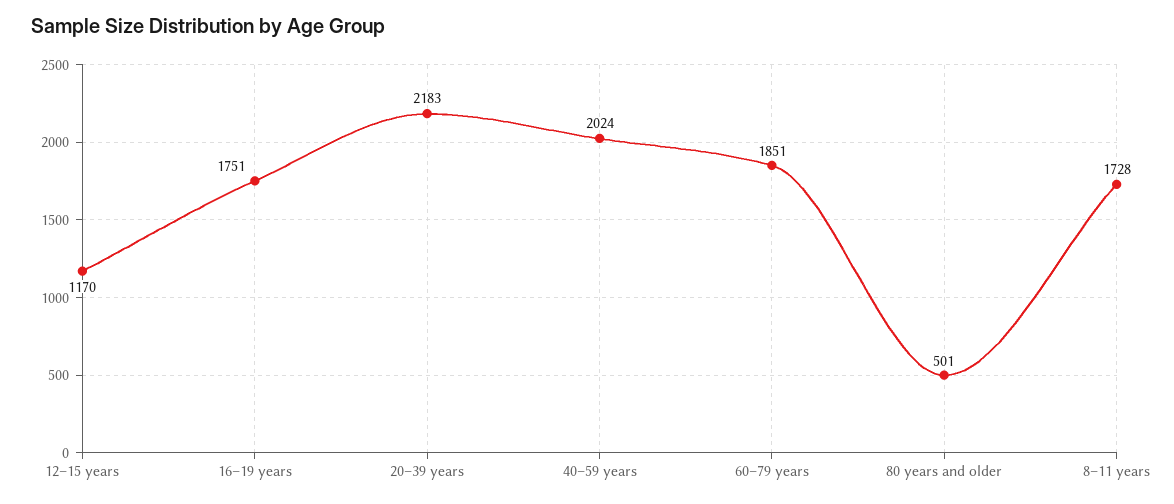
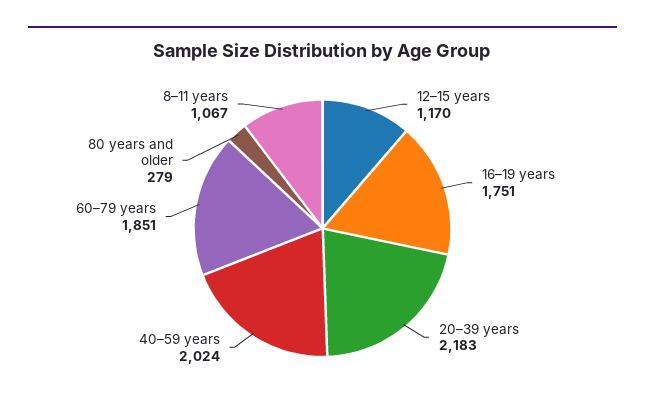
80 years and older: 501 -> 279
8–11 years: 1728 -> 1067

